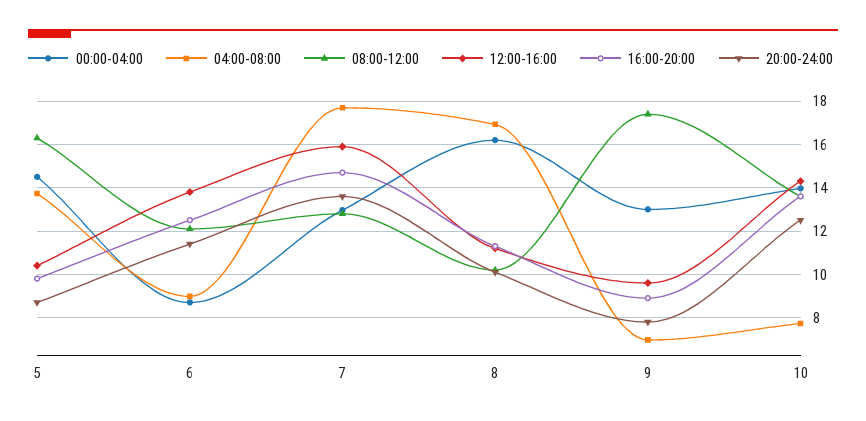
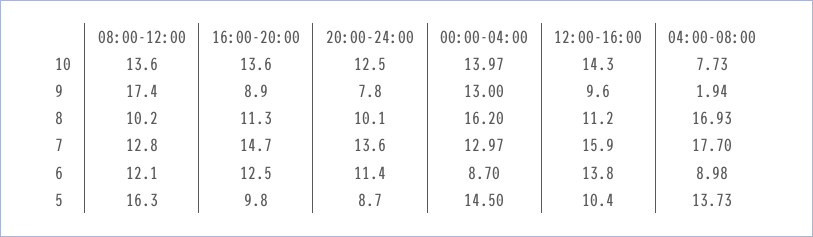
04:00-08:00, 9: 7 -> 1.94

